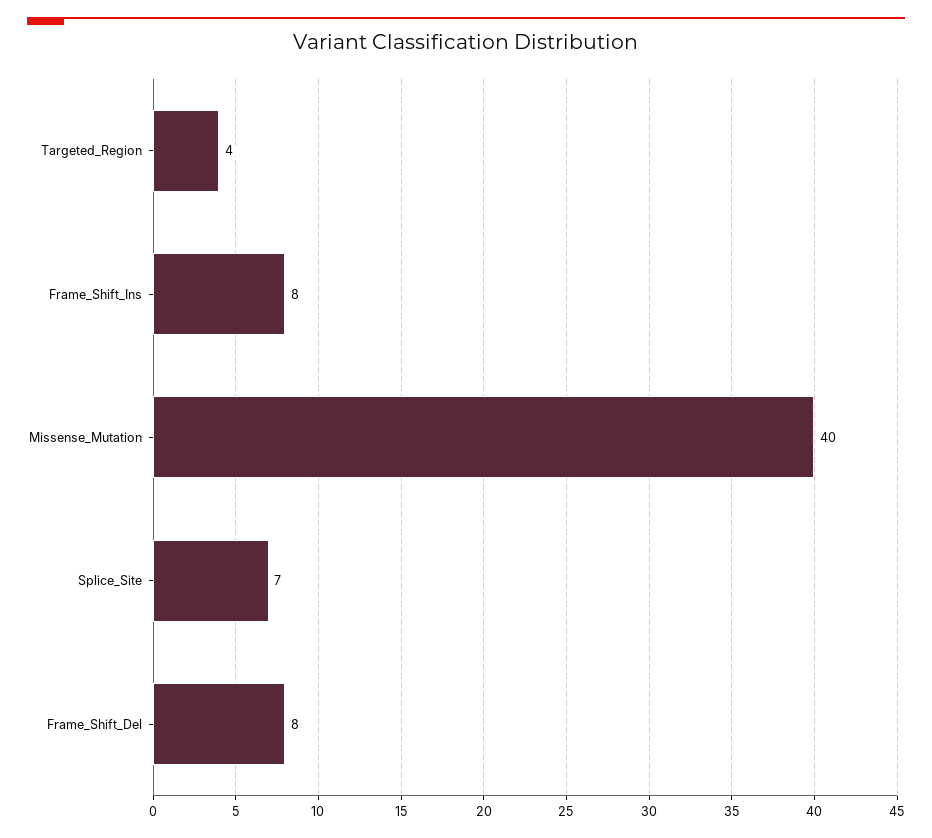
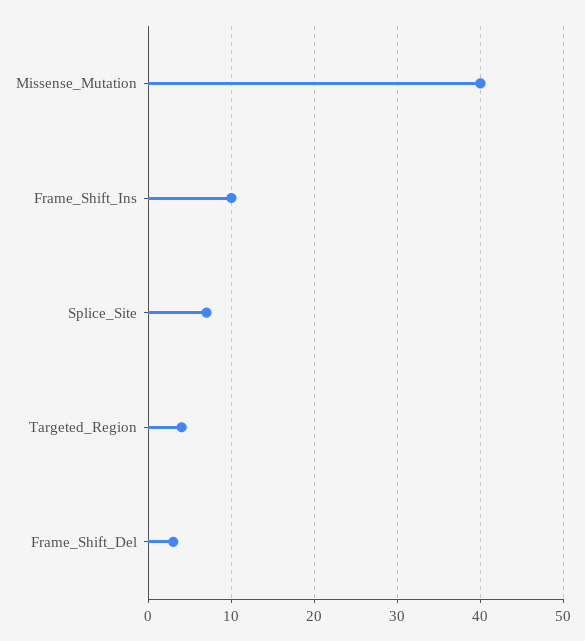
Frame_Shift_Ins: 8 -> 10
Frame_Shift_Del: 8 -> 3

